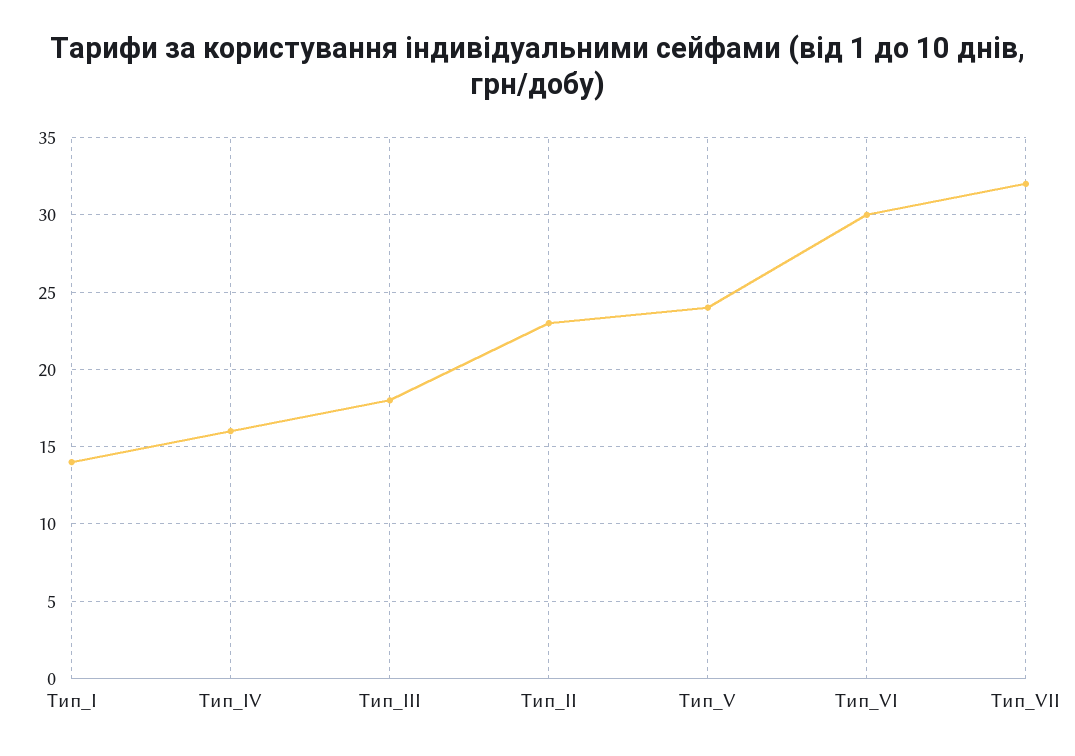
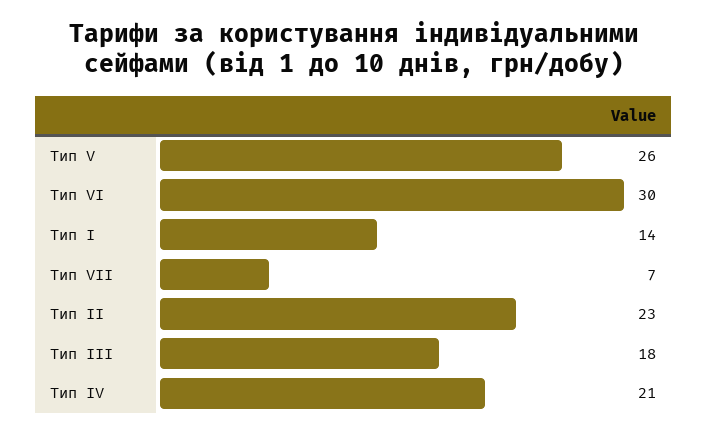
Тип_IV: 16 -> 21
Тип_V: 24 -> 26
Тип_VII: 32 -> 7

